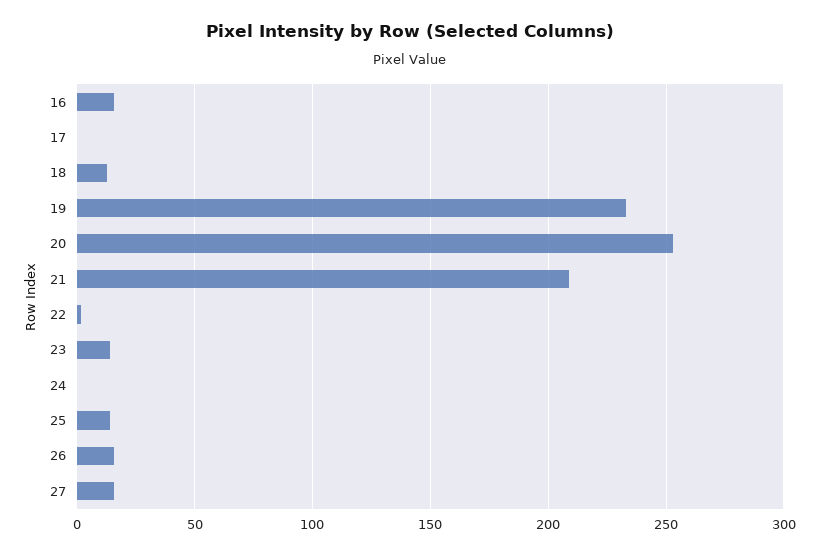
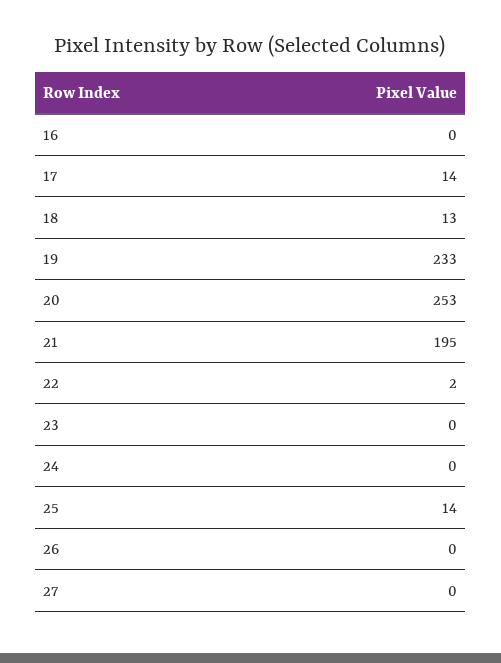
16: 15 -> 0
17: 0 -> 14
21: 210 -> 195
23: 15 -> 0
26: 15 -> 0
27: 15 -> 0

